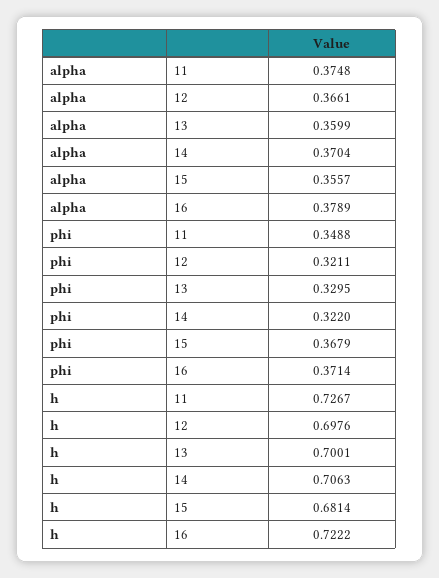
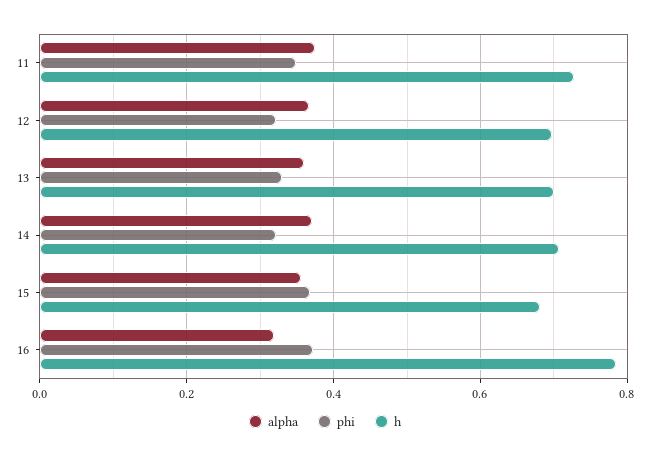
alpha, 16: 0.3789 -> 0.32
h, 16: 0.7222 -> 0.78

